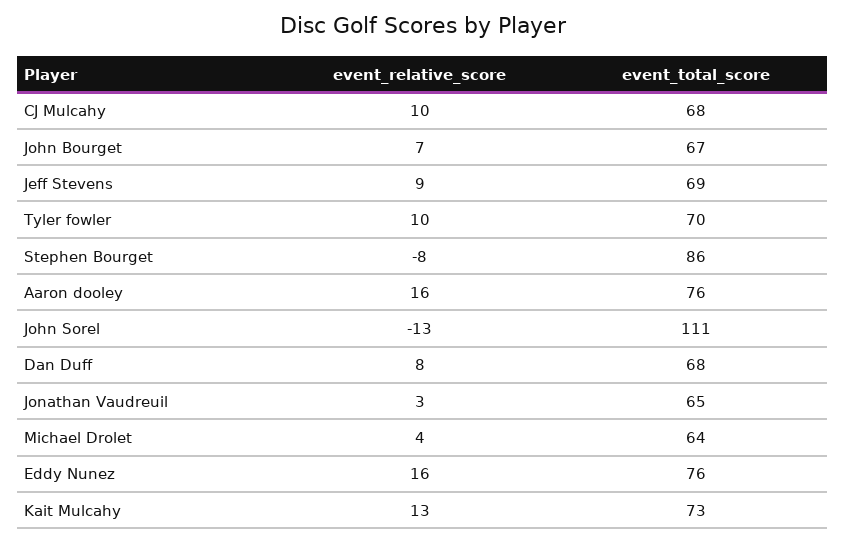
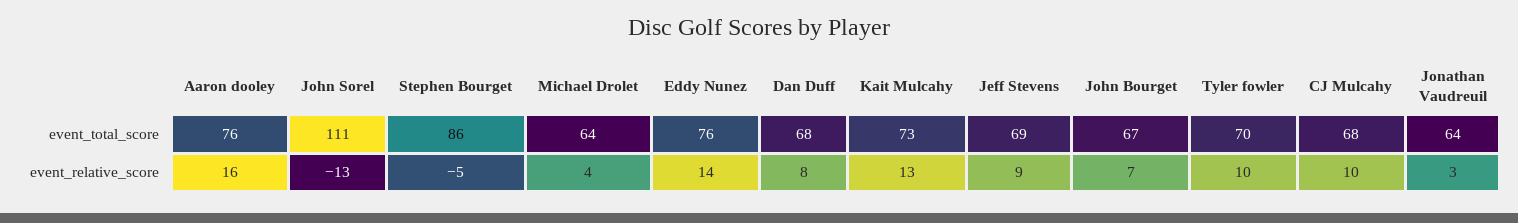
event_relative_score, Stephen Bourget: -8 -> -5
event_total_score, Jonathan Vaudreuil: 65 -> 64
event_relative_score, Eddy Nunez: 16 -> 14

